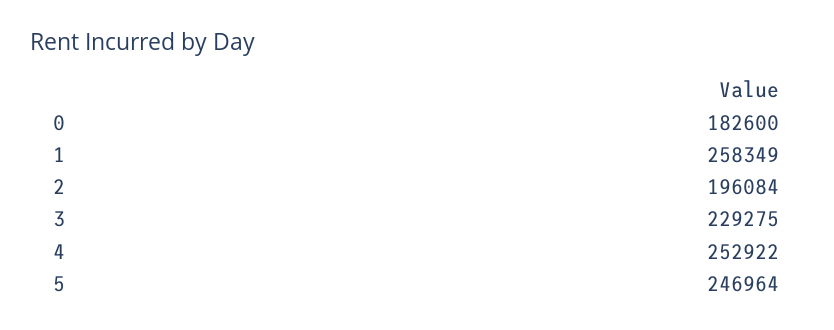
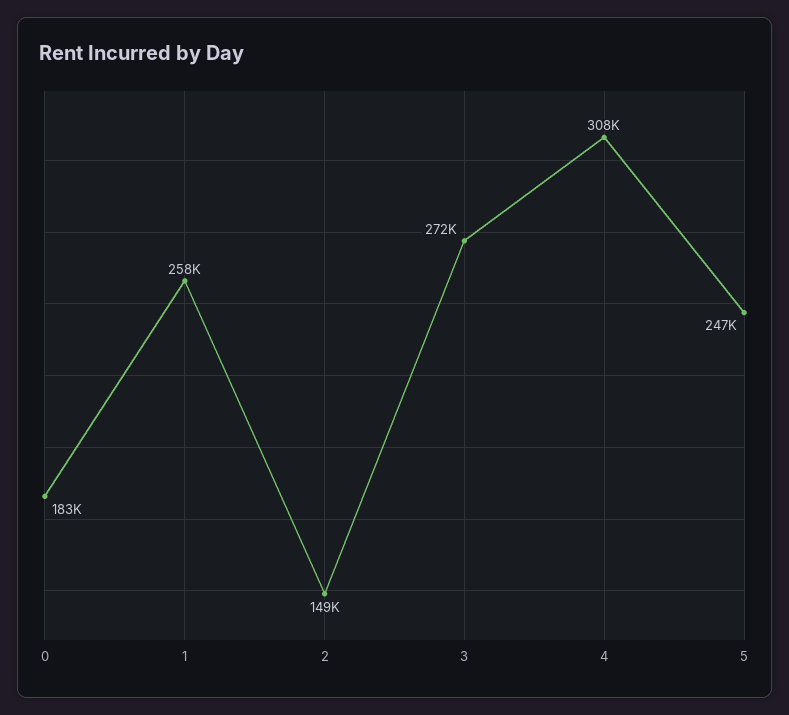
2: 196084 -> 149000
3: 229275 -> 272000
4: 252922 -> 308000

